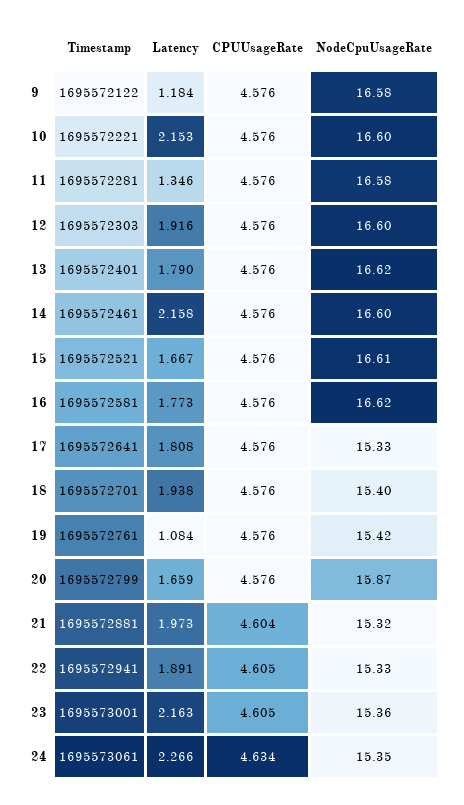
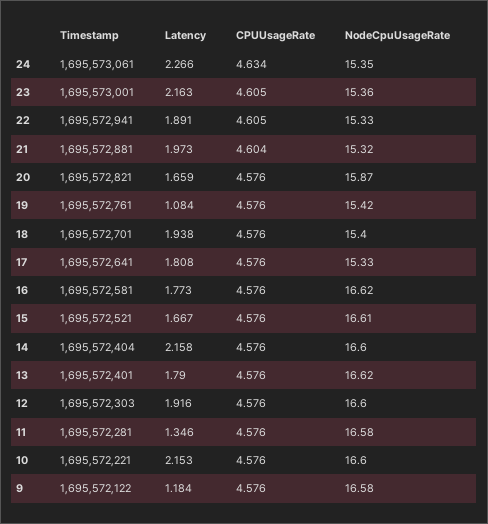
Timestamp, 14: 1695572461 -> 1695572404
Timestamp, 20: 1695572799 -> 1695572821

